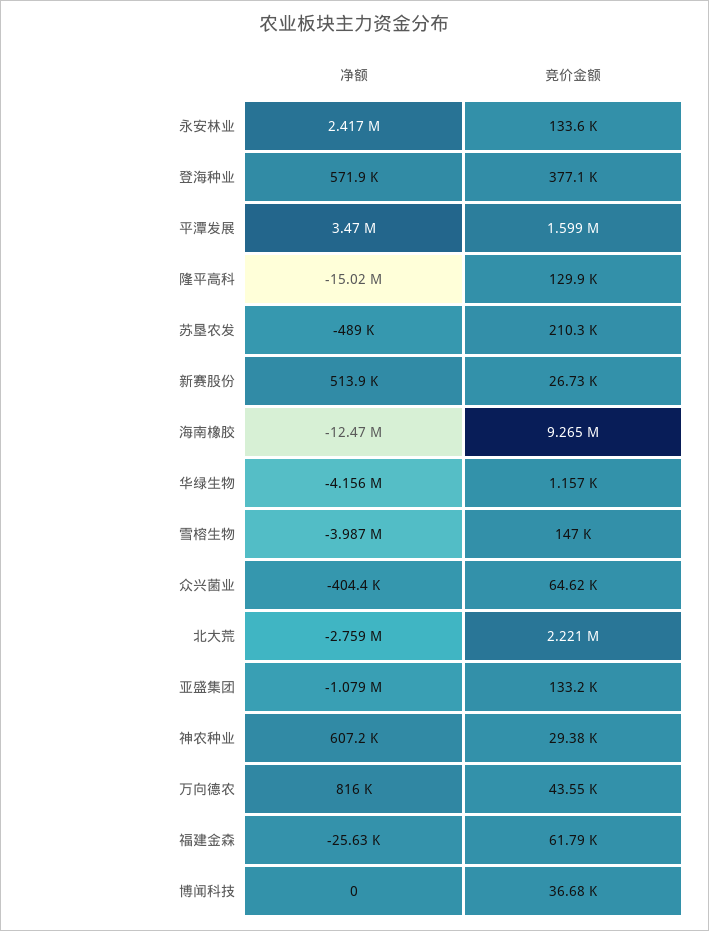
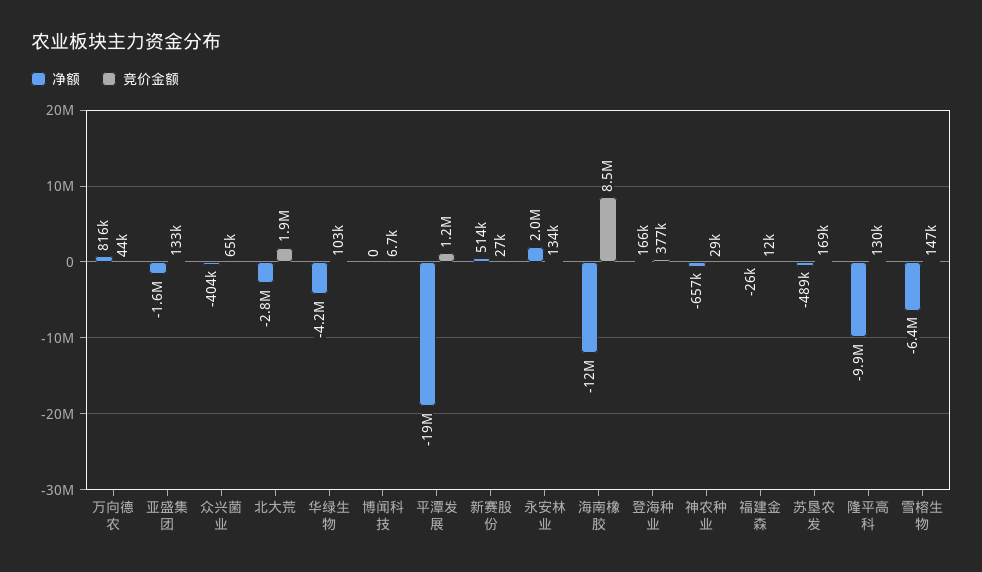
净额, 永安林业: 2417000 -> 2000000
净额, 登海种业: 571900 -> 166000
净额, 平潭发展: 3470000 -> -19000000
竞价金额, 平潭发展: 1599000 -> 1200000
净额, 隆平高科: -15020000 -> -9900000
竞价金额, 苏垦农发: 210300 -> 169000
竞价金额, 海南橡胶: 9265000 -> 8500000
竞价金额, 华绿生物: 1157 -> 103000
净额, 雪榕生物: -3987000 -> -6400000
竞价金额, 北大荒: 2221000 -> 1900000
净额, 亚盛集团: -1079000 -> -1600000
净额, 神农种业: 607200 -> -657000
竞价金额, 福建金森: 61790 -> 12000
竞价金额, 博闻科技: 36680 -> 6700

